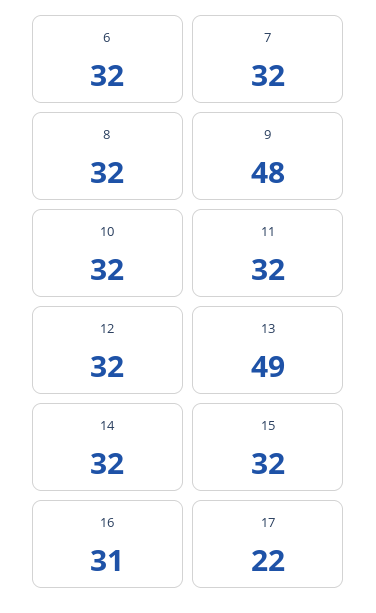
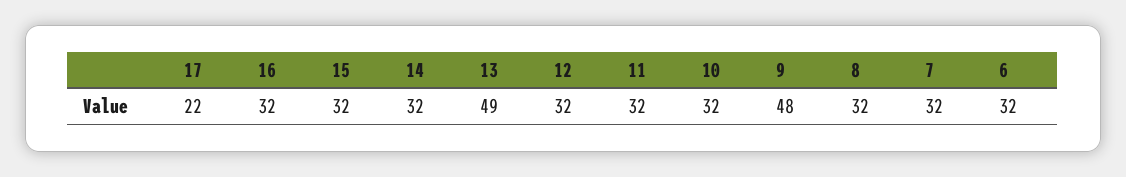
16: 31 -> 32

